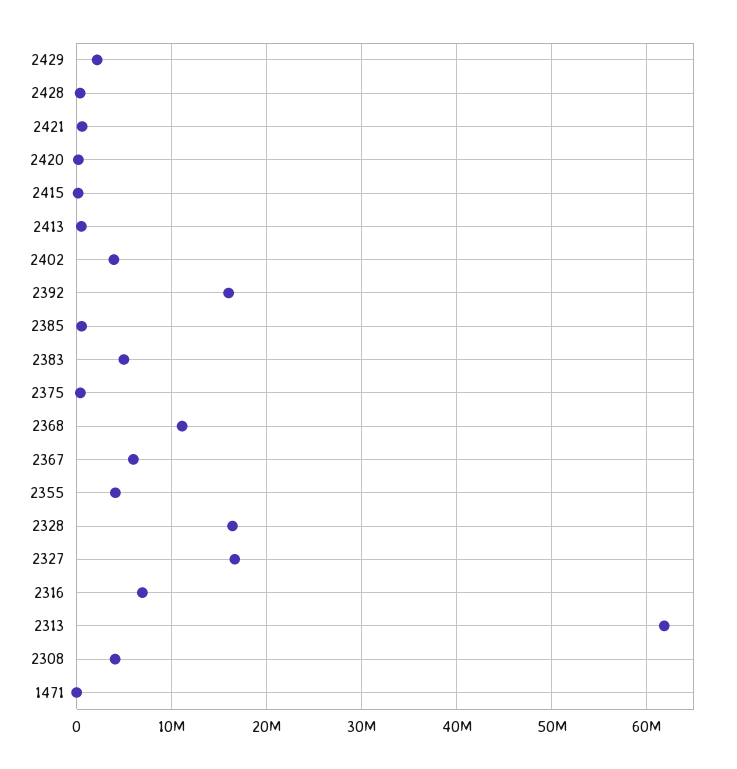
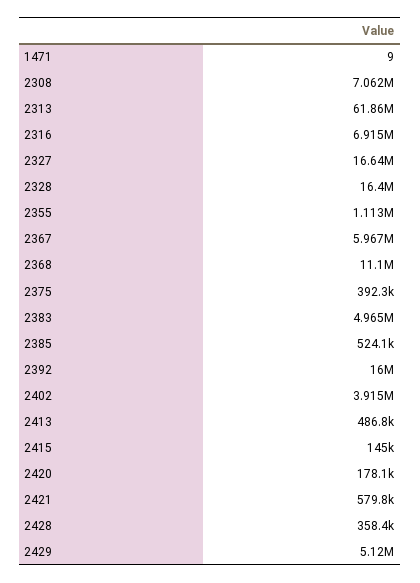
2429: 2000000 -> 5120000
2355: 4000000 -> 1113000
2308: 4000000 -> 7062000

